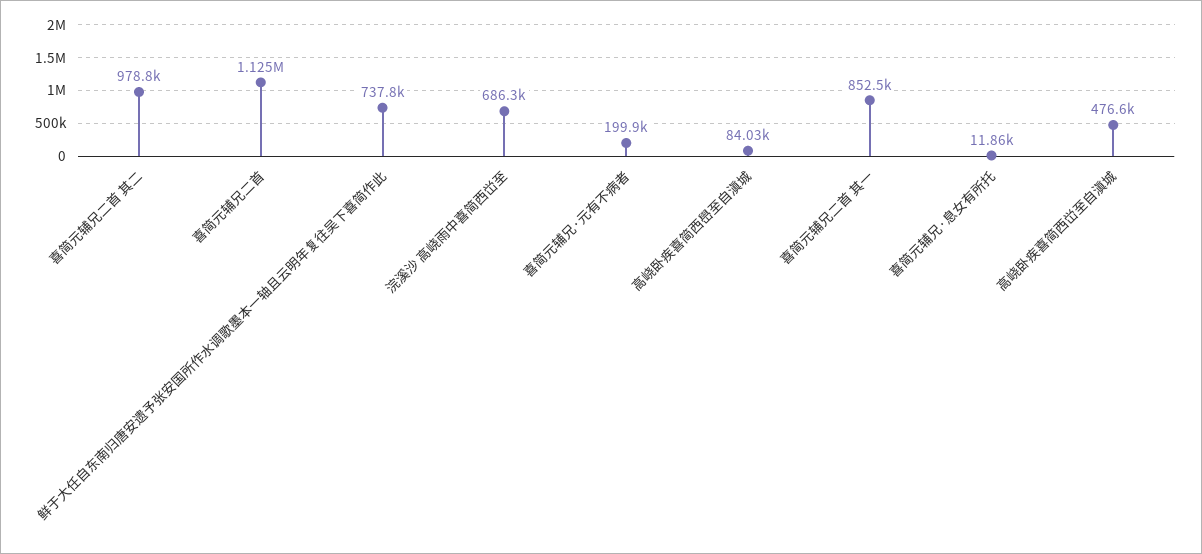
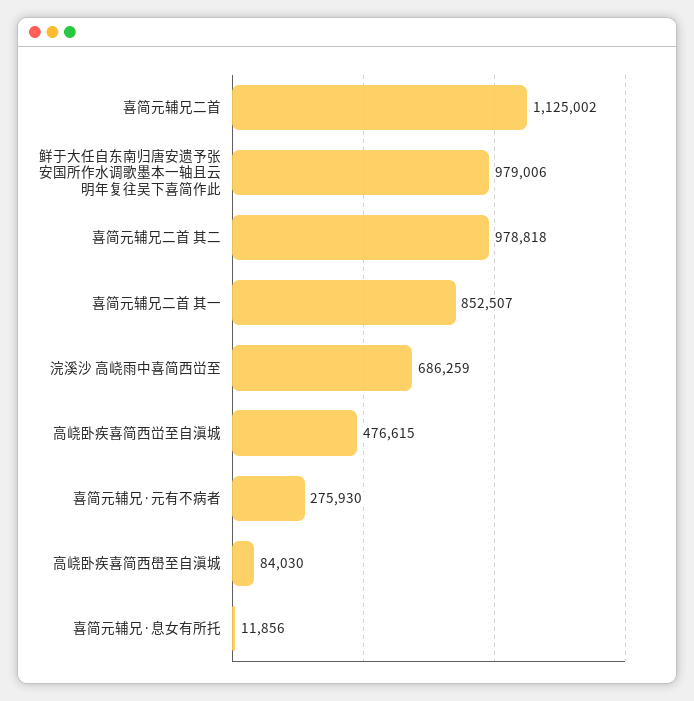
鲜于大任自东南归唐安遗予张安国所作水调歌墨本一轴且云明年复往吴下喜简作此: 737800 -> 979006
喜简元辅兄·元有不病者: 199900 -> 275930

